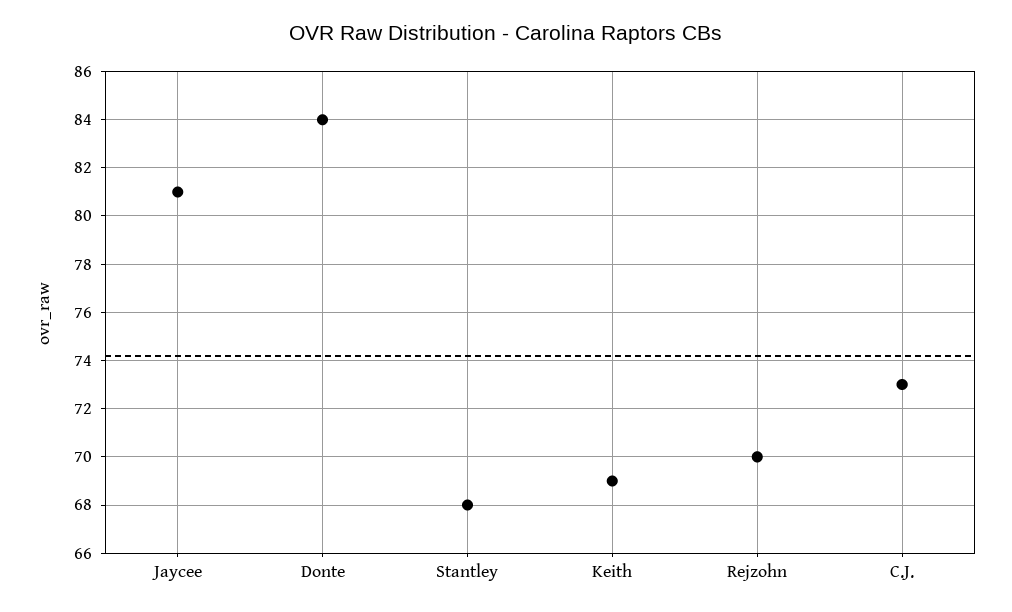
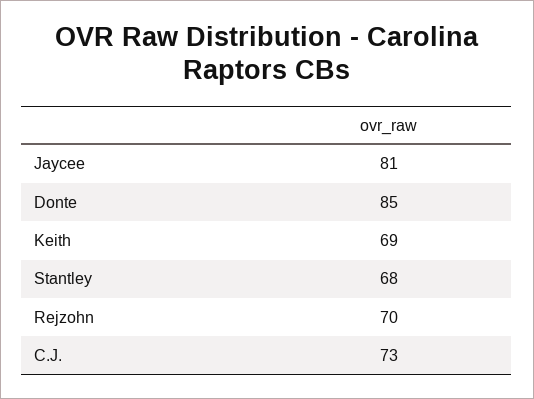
Donte: 84 -> 85

